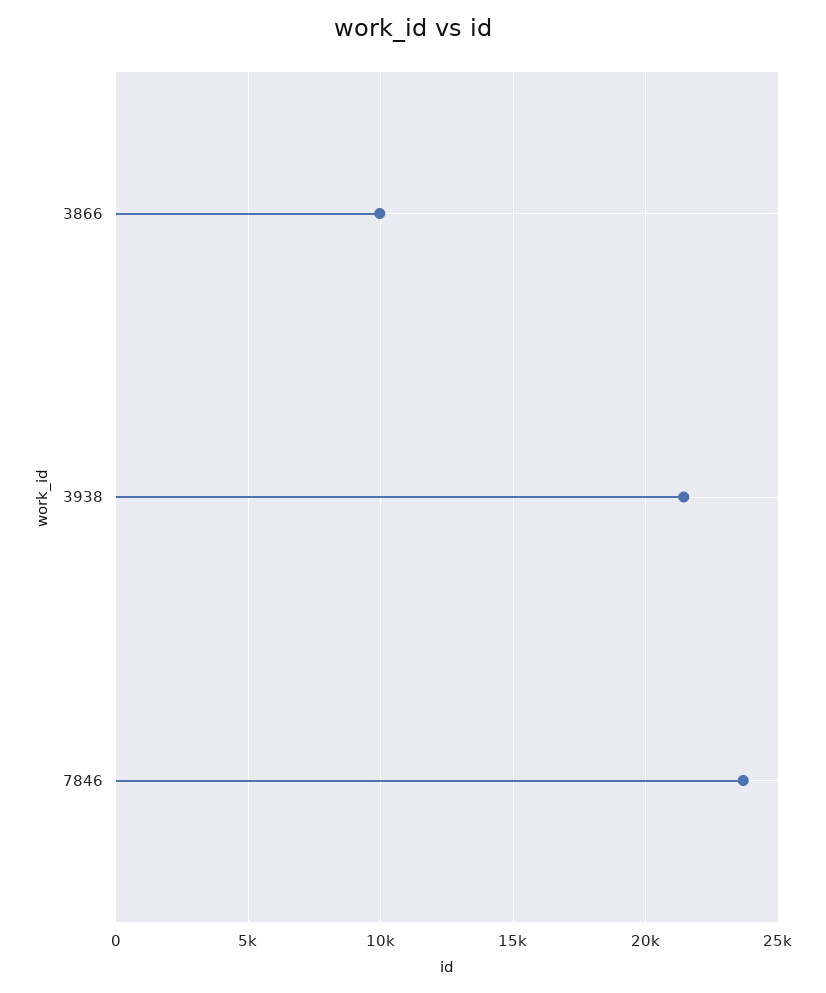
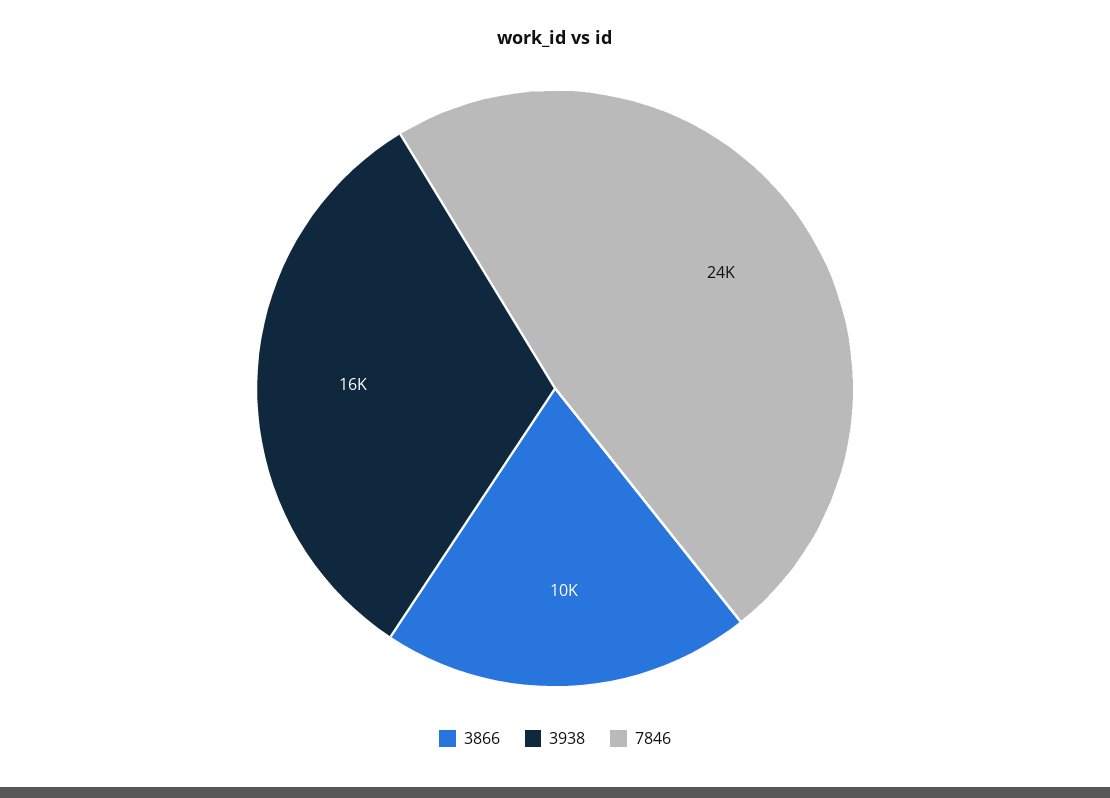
3938: 21500 -> 16000

